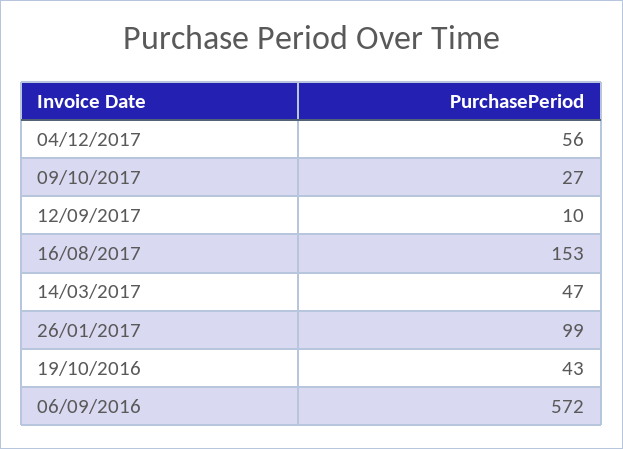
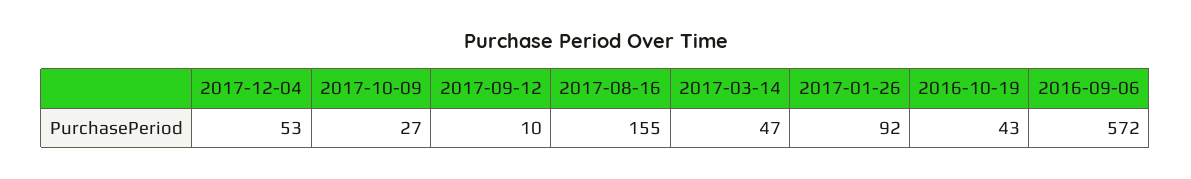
04/12/2017: 56 -> 53
16/08/2017: 153 -> 155
26/01/2017: 99 -> 92

